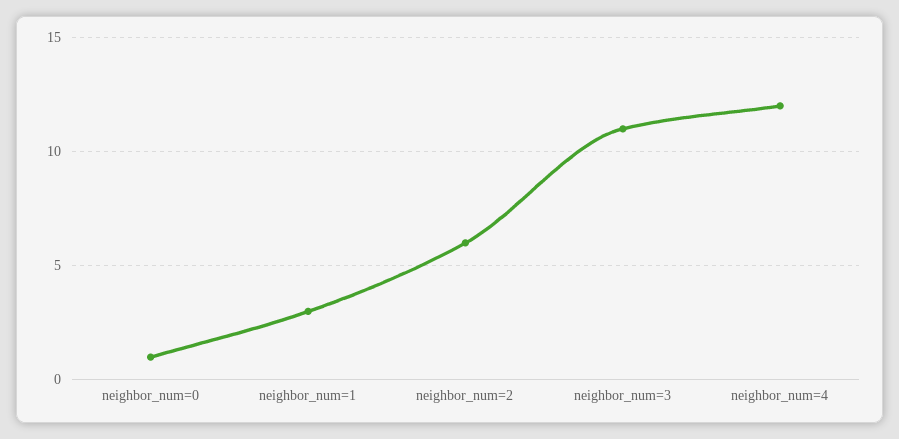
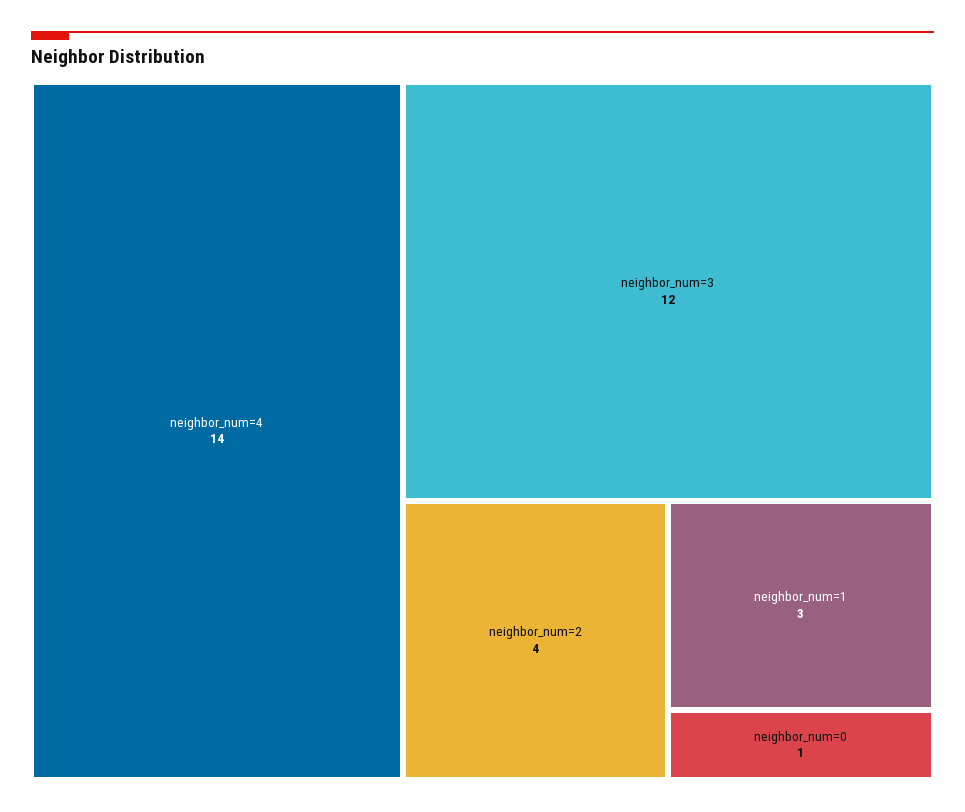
neighbor_num=2: 6 -> 4
neighbor_num=3: 11 -> 12
neighbor_num=4: 12 -> 14

